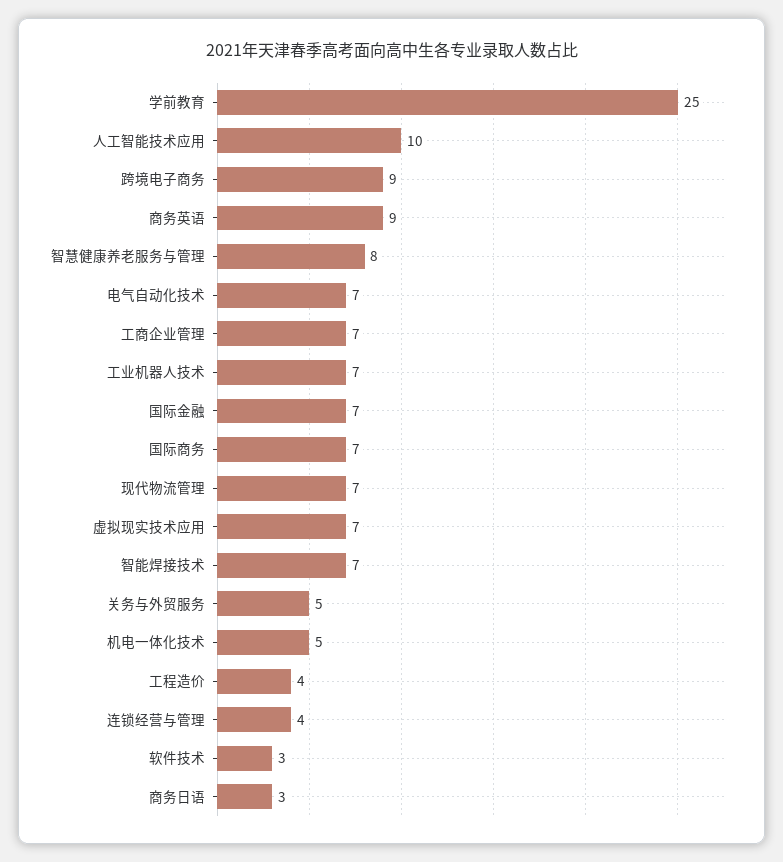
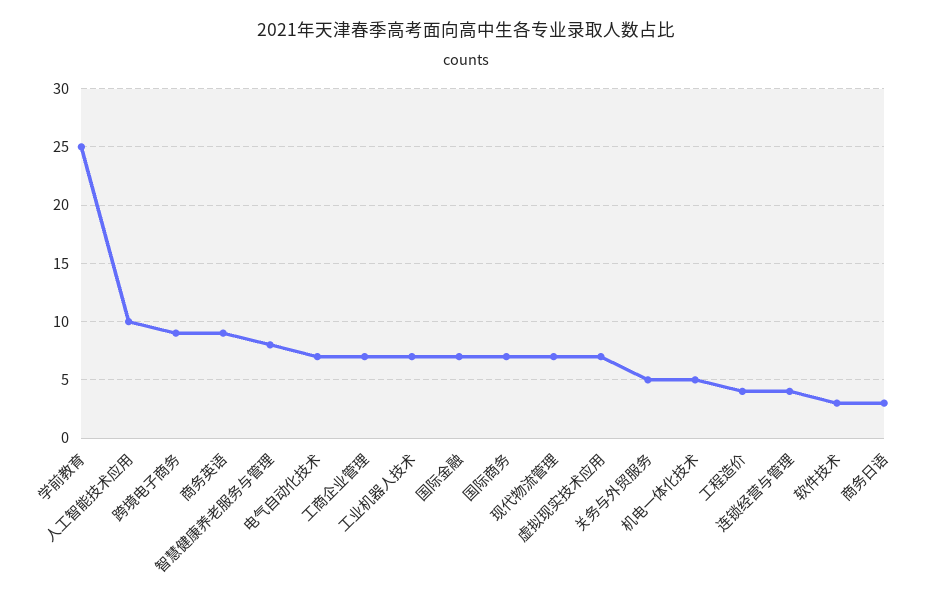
智能焊接技术: 7 -> none

